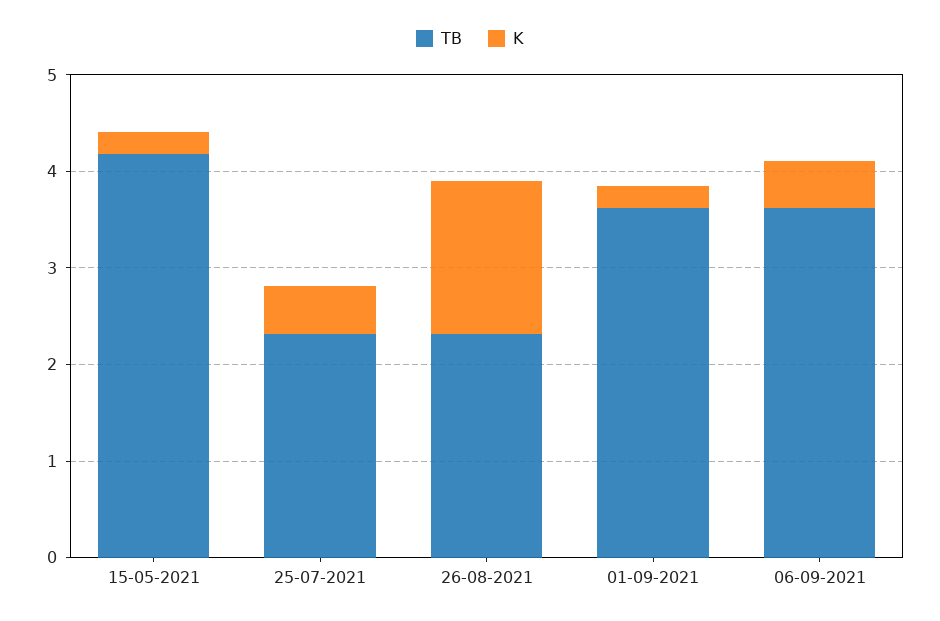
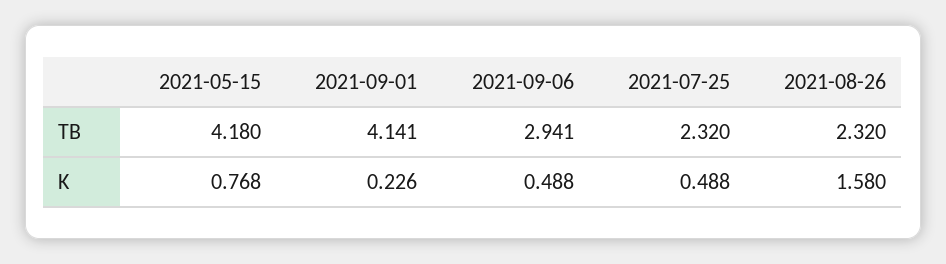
K, 15-05-2021: 0.2 -> 0.768
TB, 01-09-2021: 3.6 -> 4.141
TB, 06-09-2021: 3.6 -> 2.941

